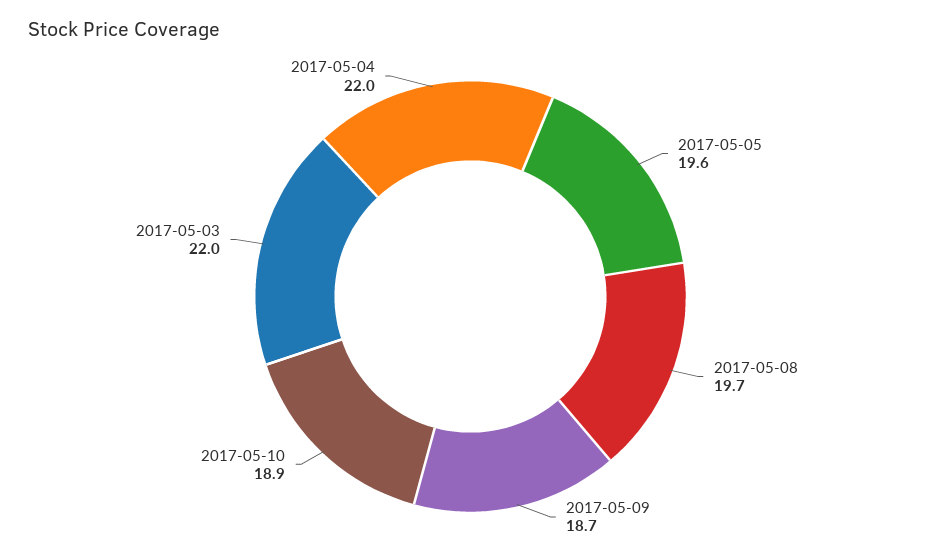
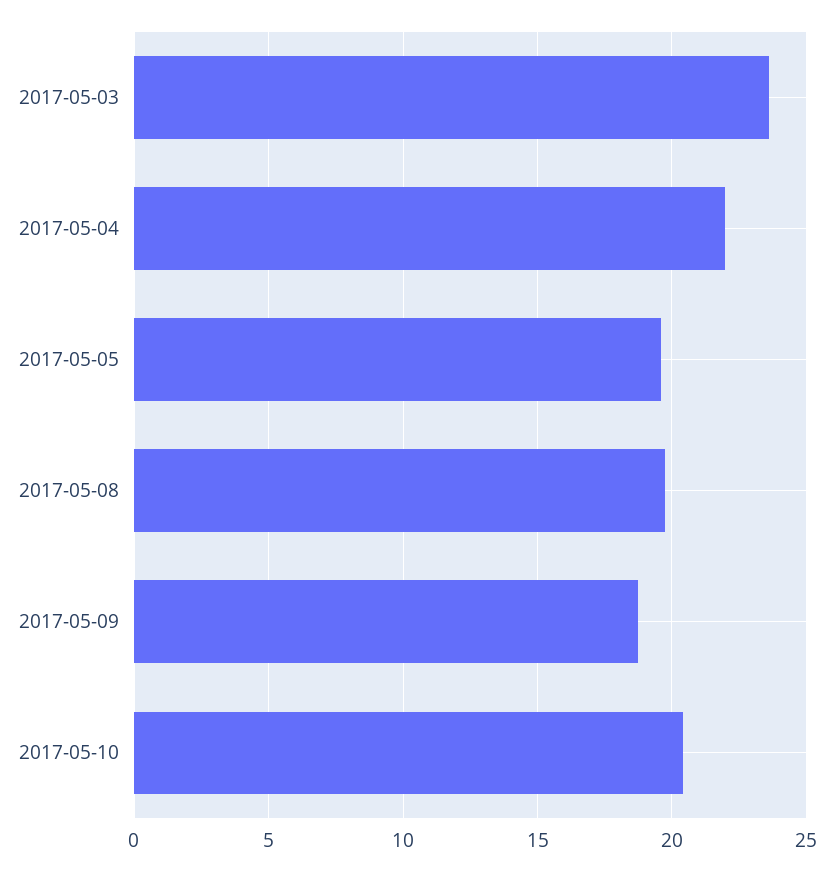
2017-05-10: 18.9 -> 20.5
2017-05-03: 22 -> 23.5

